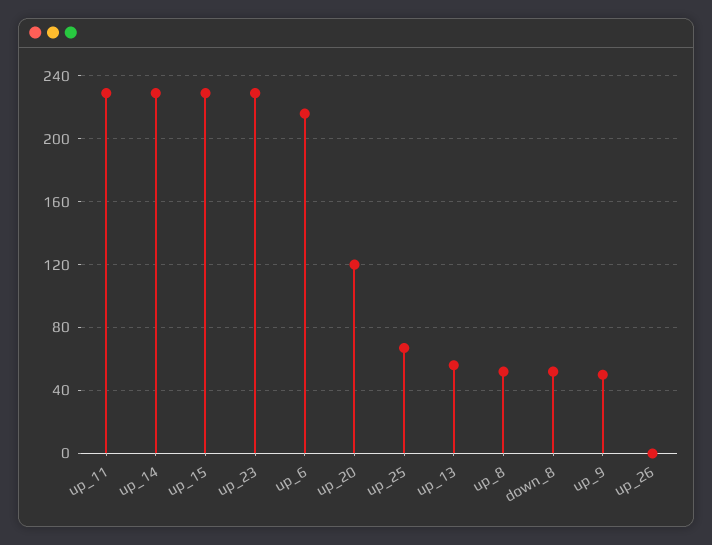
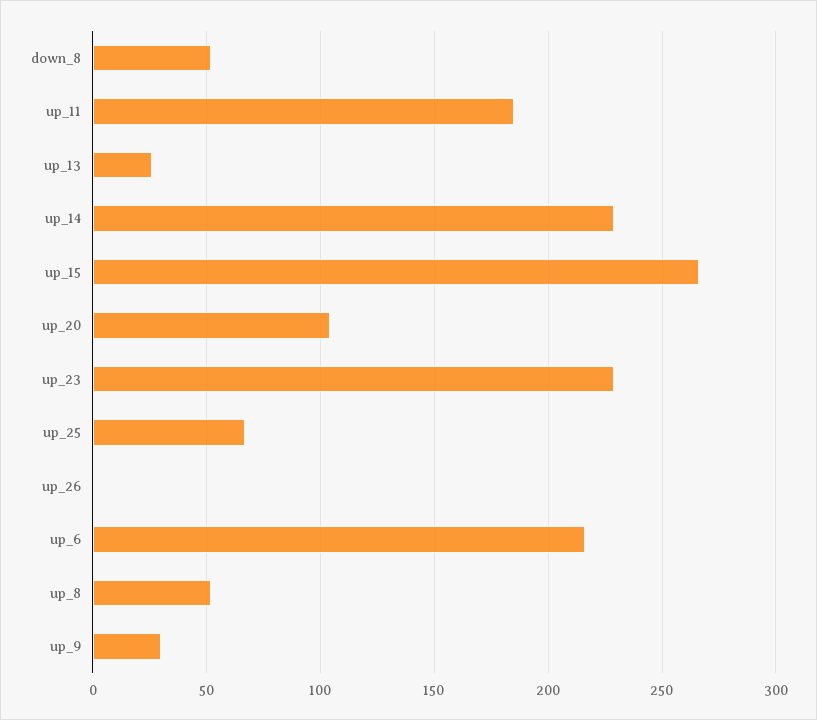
up_11: 230 -> 185
up_15: 230 -> 265
up_20: 120 -> 105
up_13: 55 -> 25
up_9: 50 -> 30

